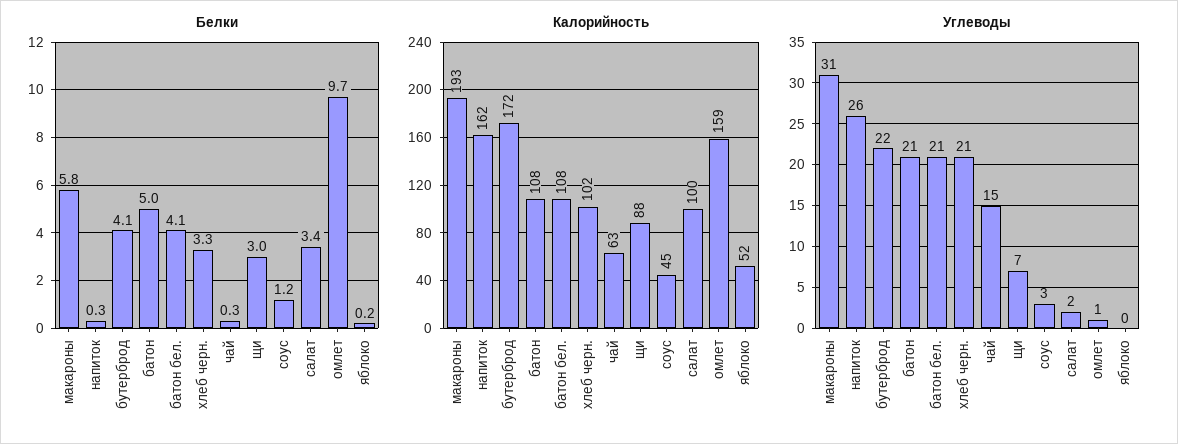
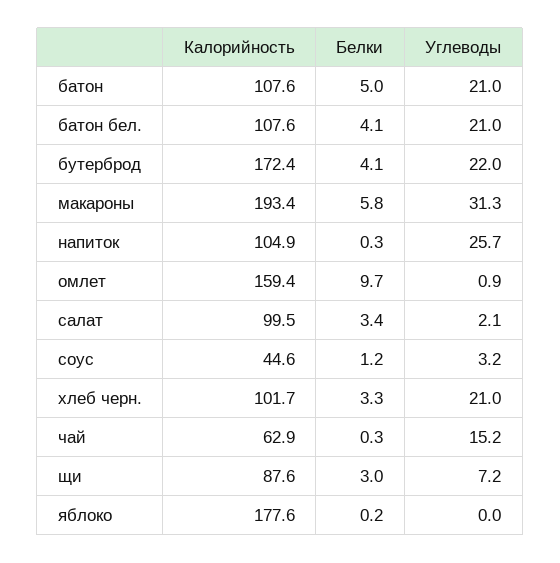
Калорийность, напиток: 162 -> 104.9
Калорийность, яблоко: 52 -> 177.6

